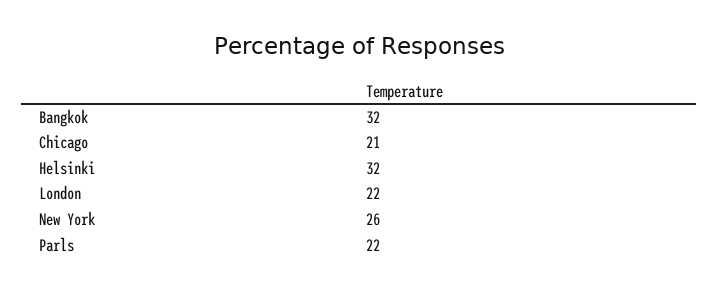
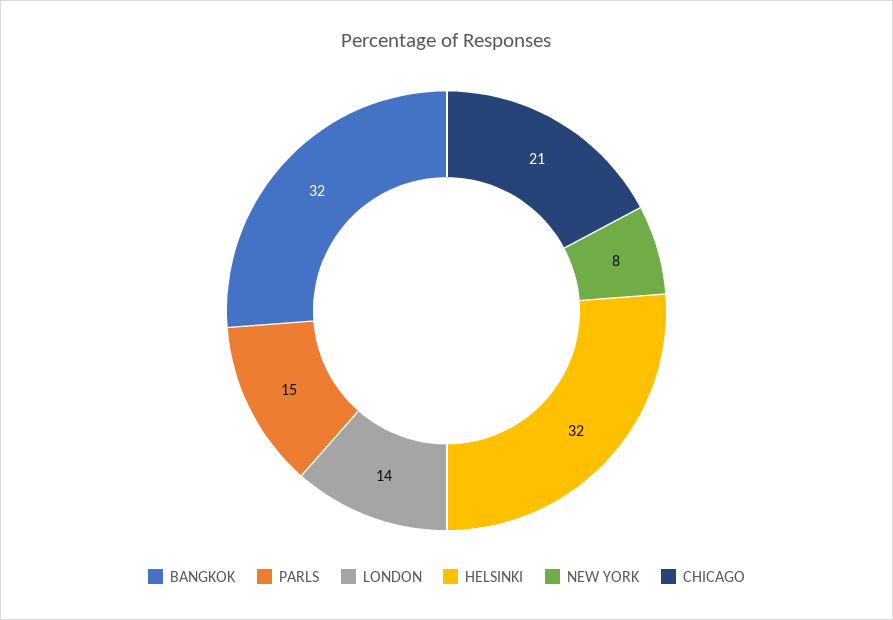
London: 22 -> 14
New York: 26 -> 8
Parls: 22 -> 15

